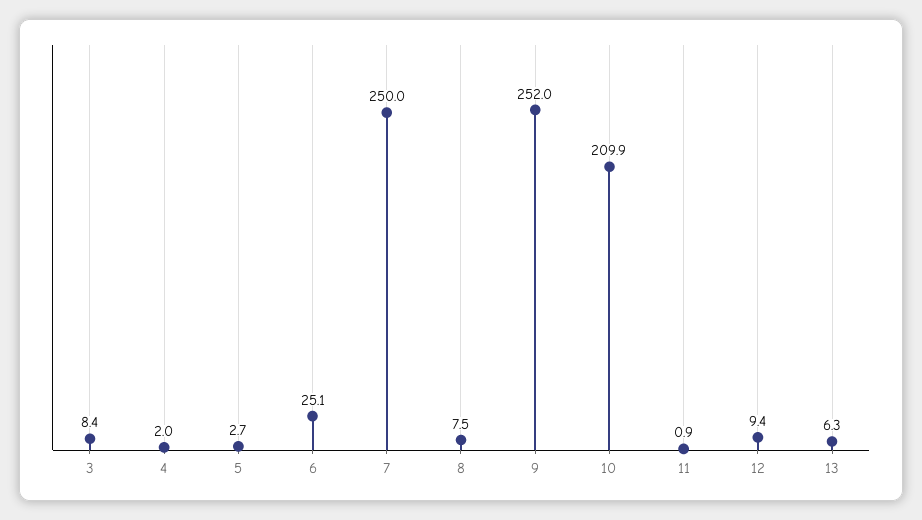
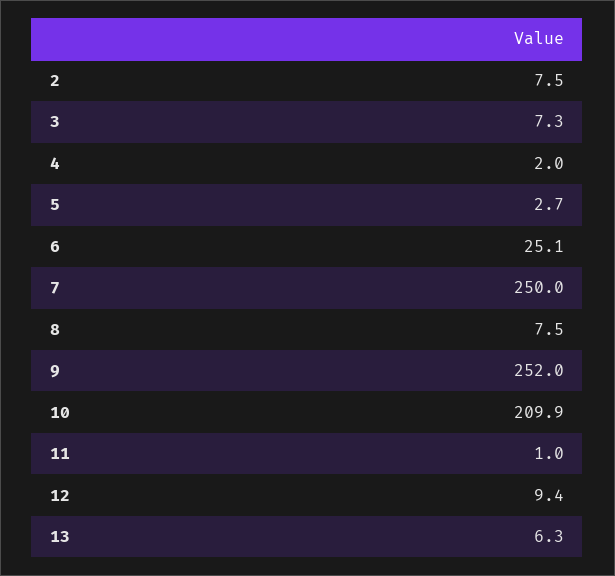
3: 8.4 -> 7.3
11: 0.9 -> 1
2: none -> 7.5

